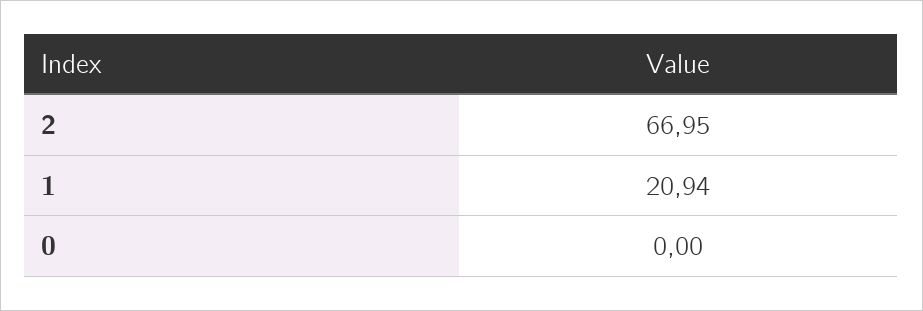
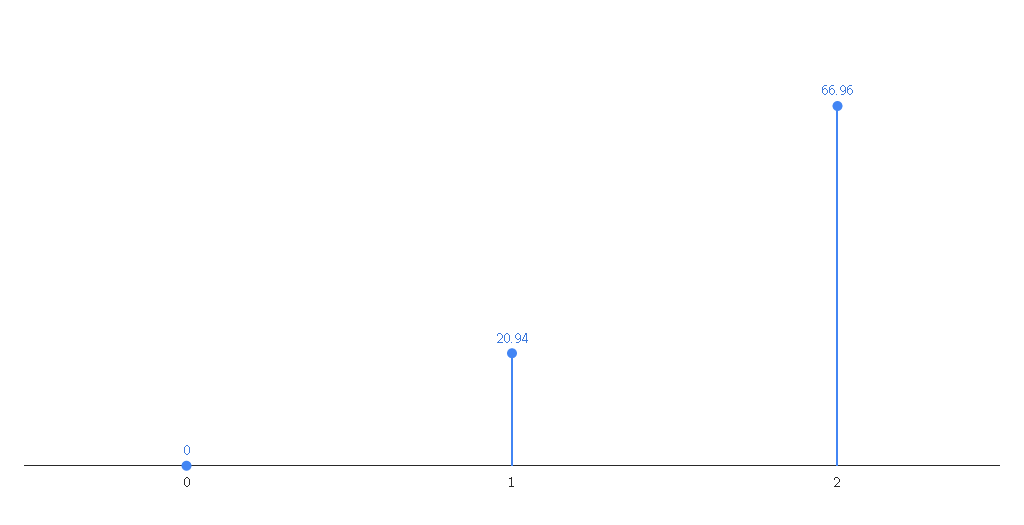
2: 66.95 -> 66.96

